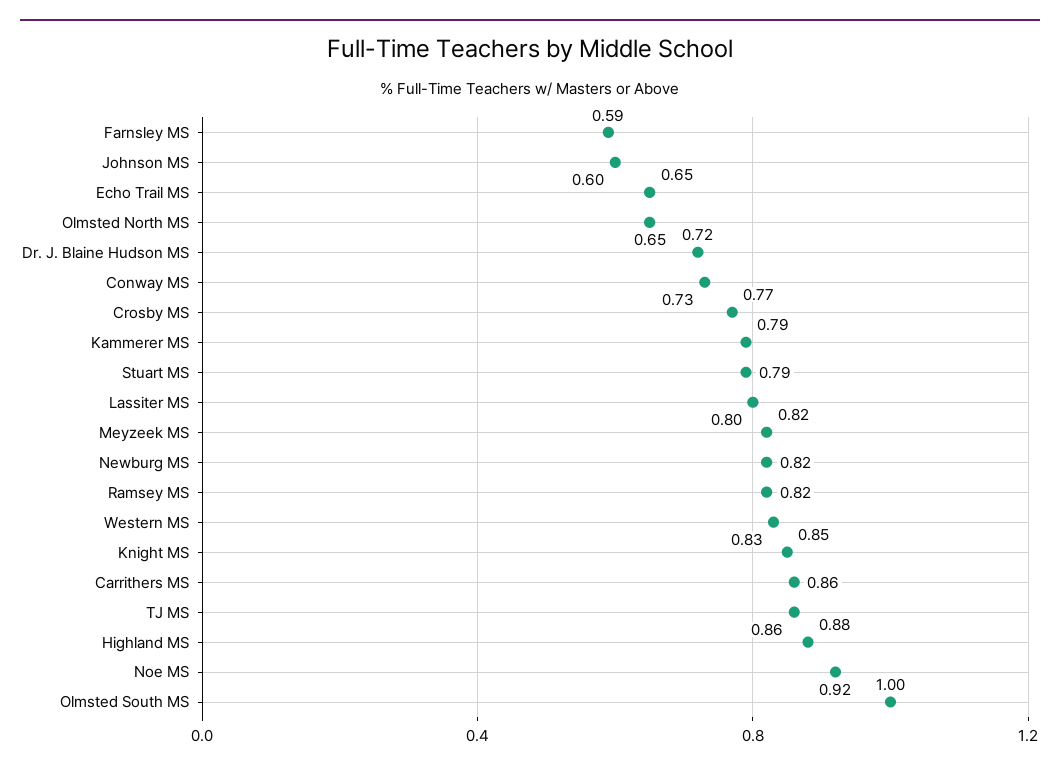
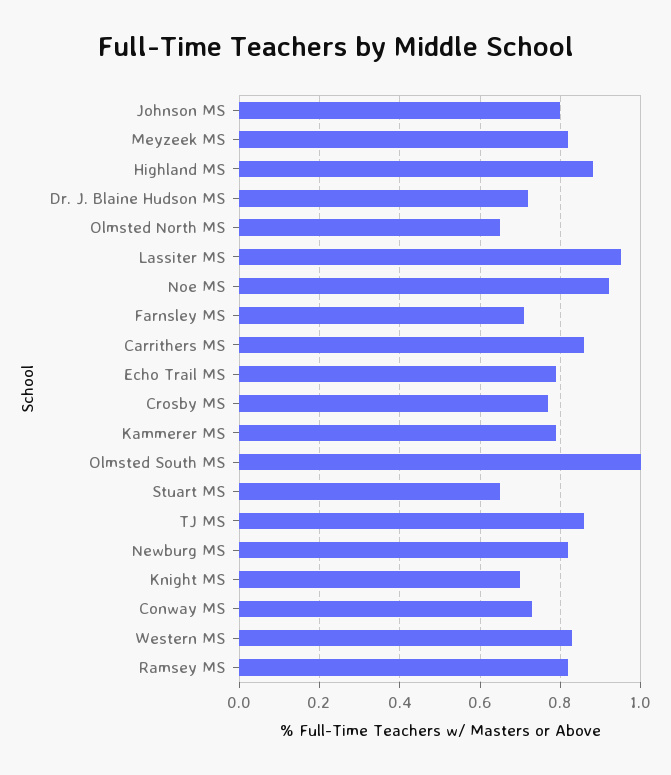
Farnsley MS: 0.59 -> 0.7
Johnson MS: 0.6 -> 0.8
Echo Trail MS: 0.65 -> 0.8
Stuart MS: 0.79 -> 0.65
Lassiter MS: 0.8 -> 0.95
Knight MS: 0.85 -> 0.7

